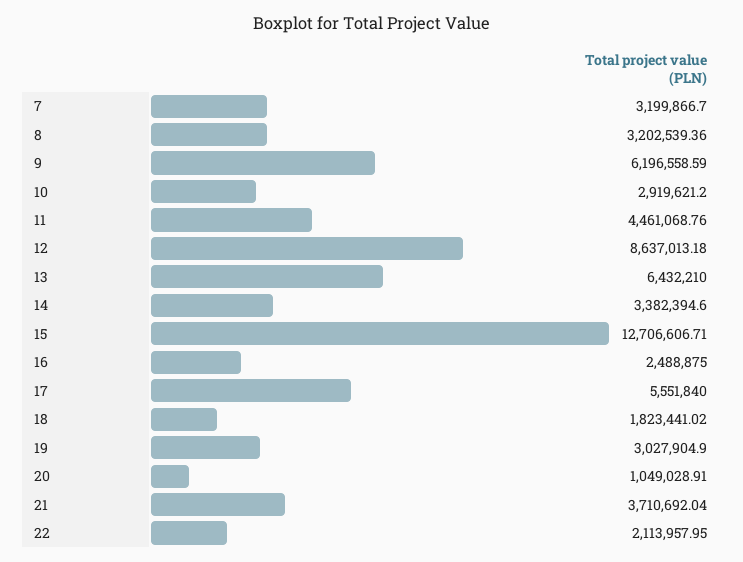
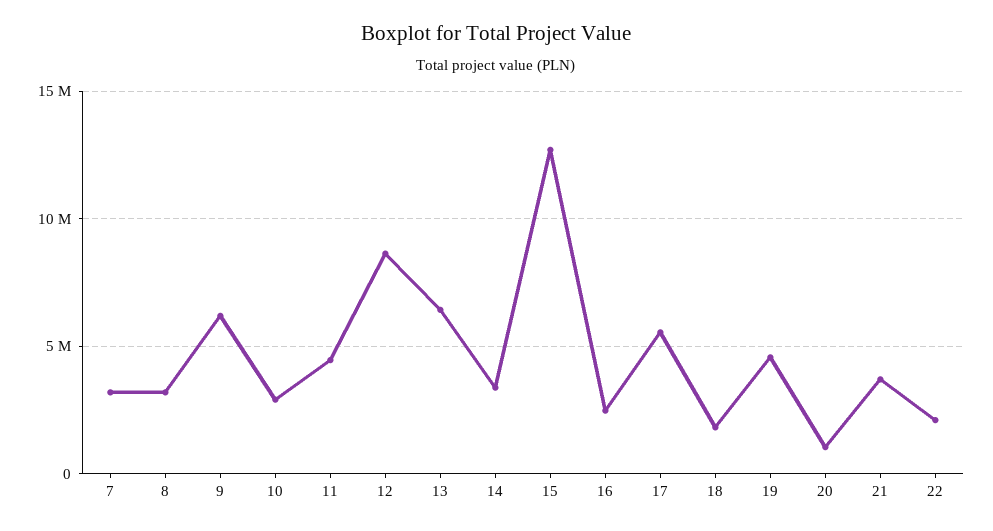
19: 3027904.9 -> 4500000

